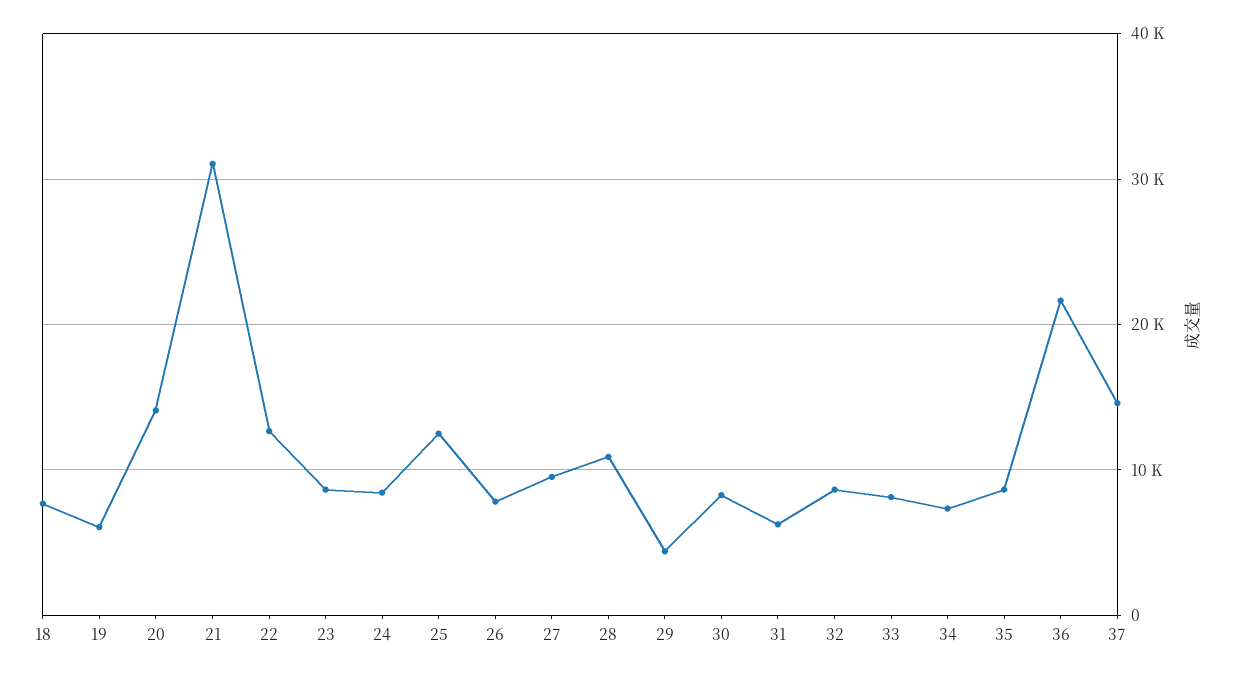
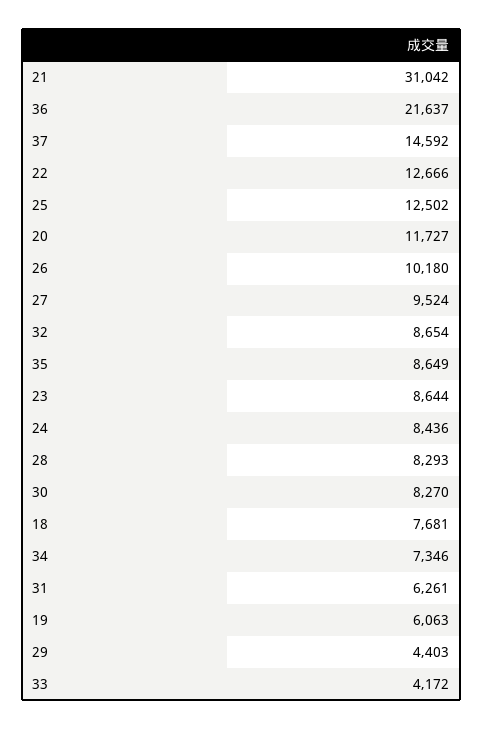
20: 14000 -> 11727
26: 8000 -> 10180
28: 11000 -> 8293
33: 8000 -> 4172

